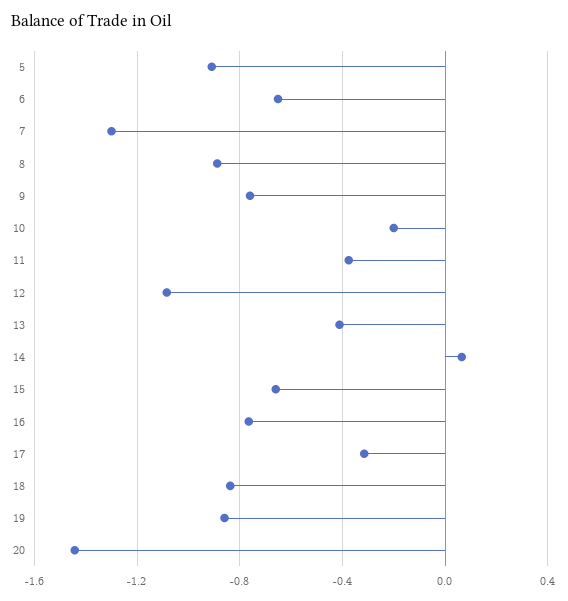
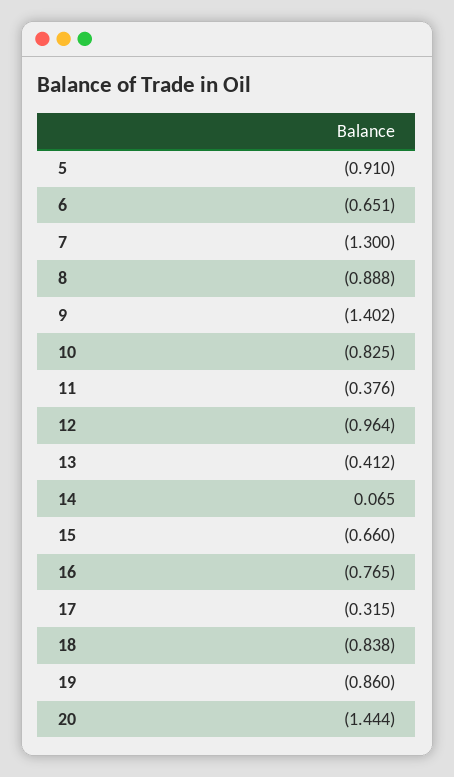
9: -0.75 -> -1.402
10: -0.2 -> -0.825
12: -1.1 -> -0.964

